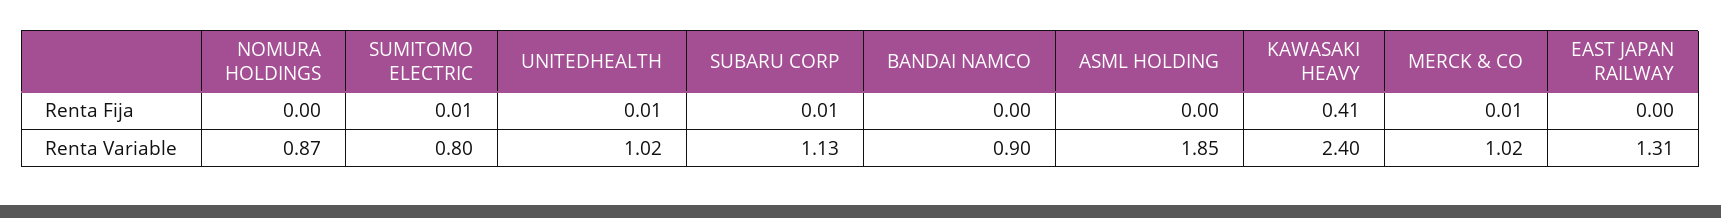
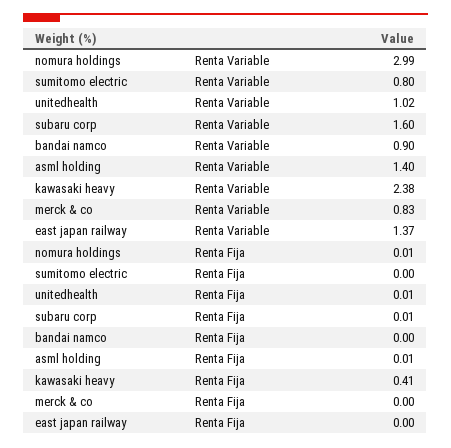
NOMURA HOLDINGS, Renta Fija: 0 -> 0.01
SUMITOMO ELECTRIC, Renta Fija: 0.01 -> 0
ASML HOLDING, Renta Fija: 0 -> 0.01
MERCK & CO, Renta Fija: 0.01 -> 0
NOMURA HOLDINGS, Renta Variable: 0.87 -> 2.99
SUBARU CORP, Renta Variable: 1.13 -> 1.6
ASML HOLDING, Renta Variable: 1.85 -> 1.4
KAWASAKI HEAVY, Renta Variable: 2.4 -> 2.38
MERCK & CO, Renta Variable: 1.02 -> 0.83
EAST JAPAN RAILWAY, Renta Variable: 1.31 -> 1.37

